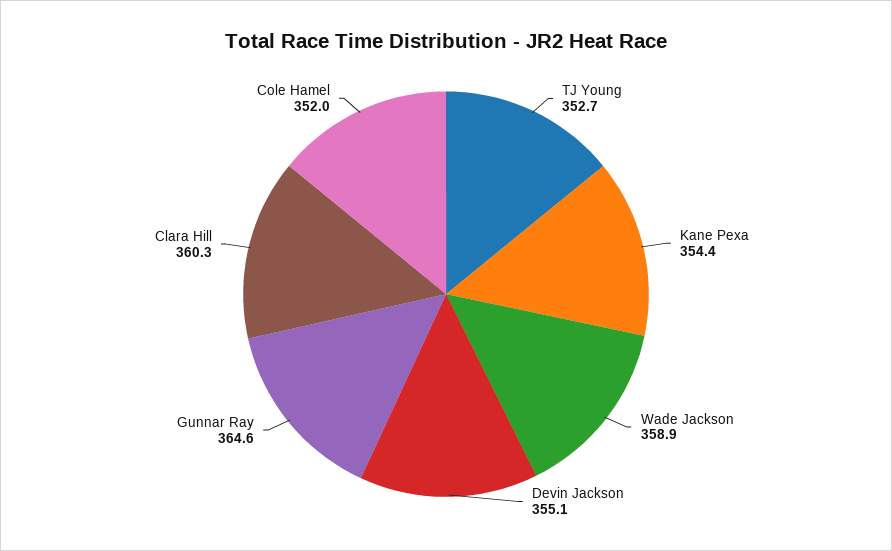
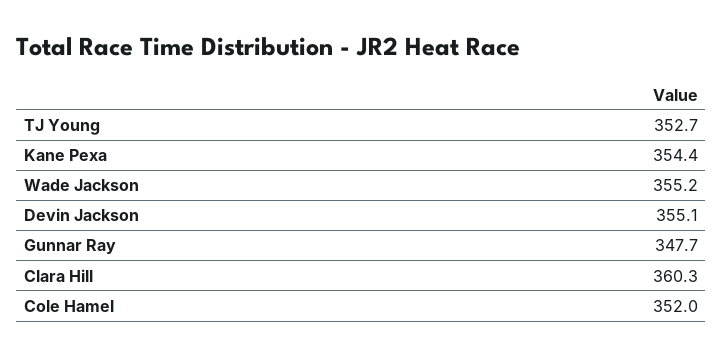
Wade Jackson: 358.9 -> 355.2
Gunnar Ray: 364.6 -> 347.7

